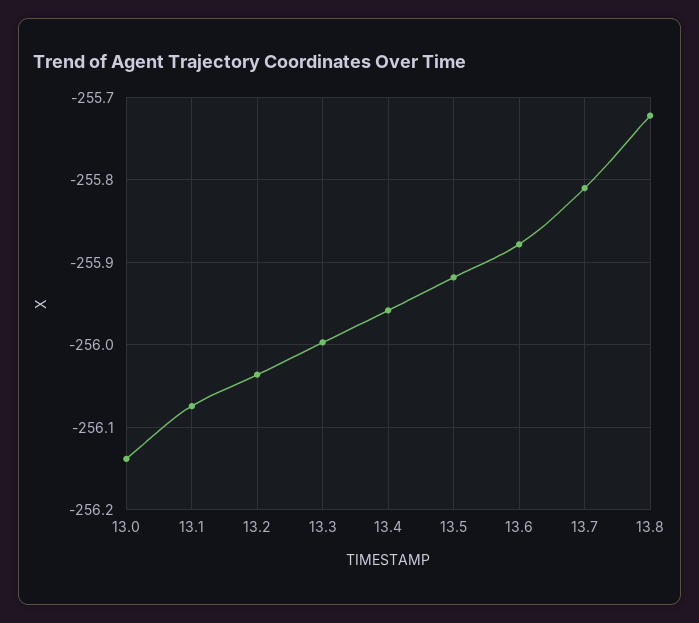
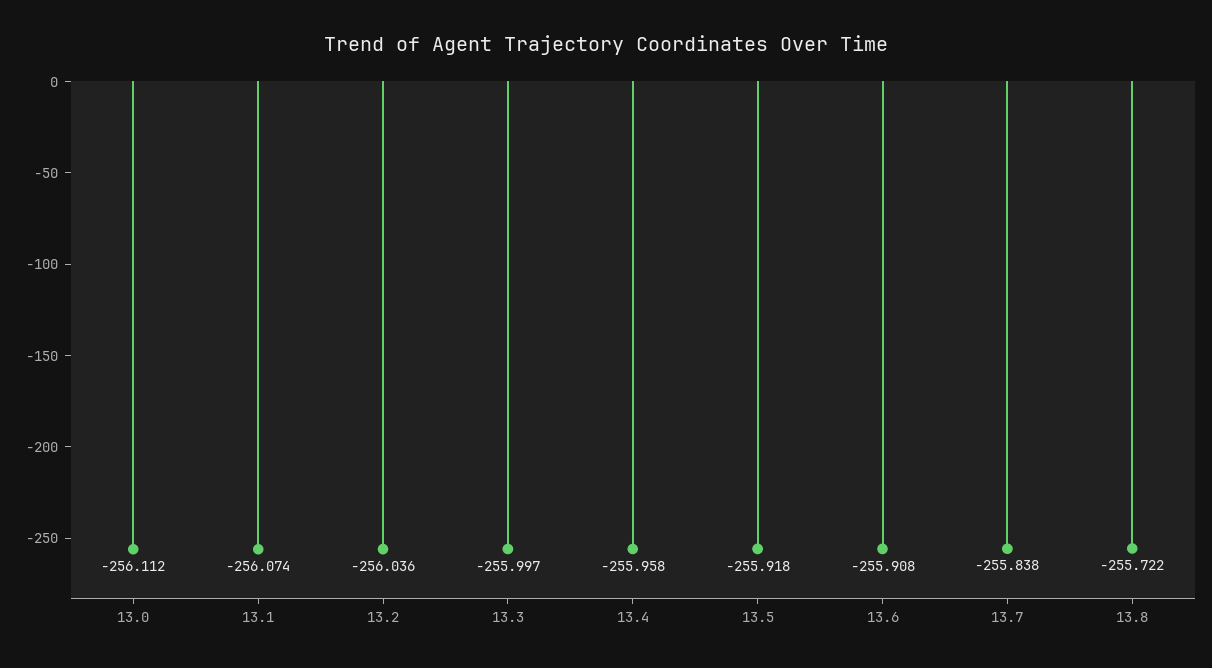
13.0: -256.14 -> -256.112
13.6: -255.88 -> -255.908
13.7: -255.81 -> -255.838

